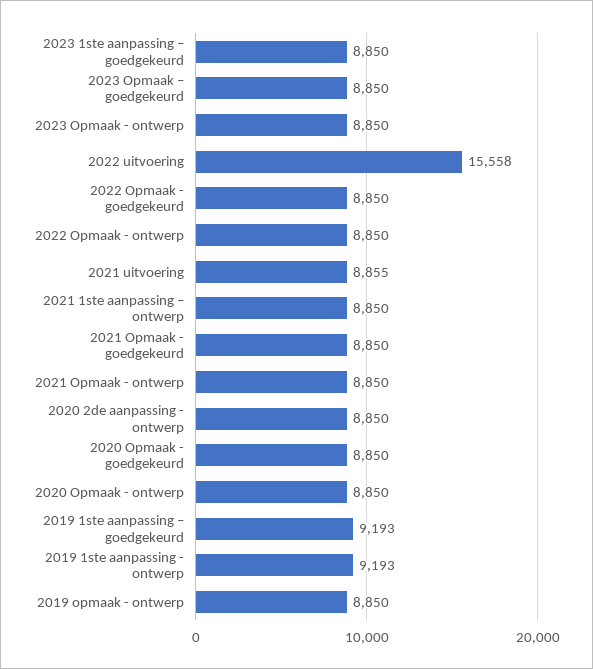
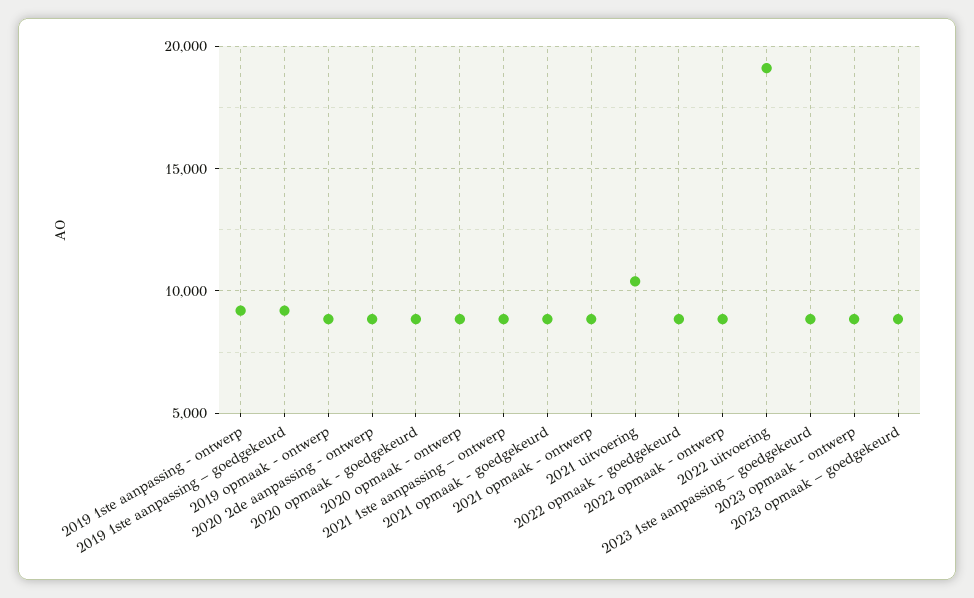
2022 uitvoering: 15558 -> 19000
2021 uitvoering: 8855 -> 10500

